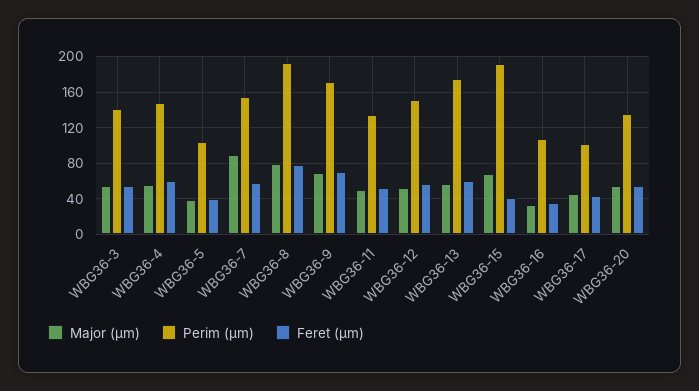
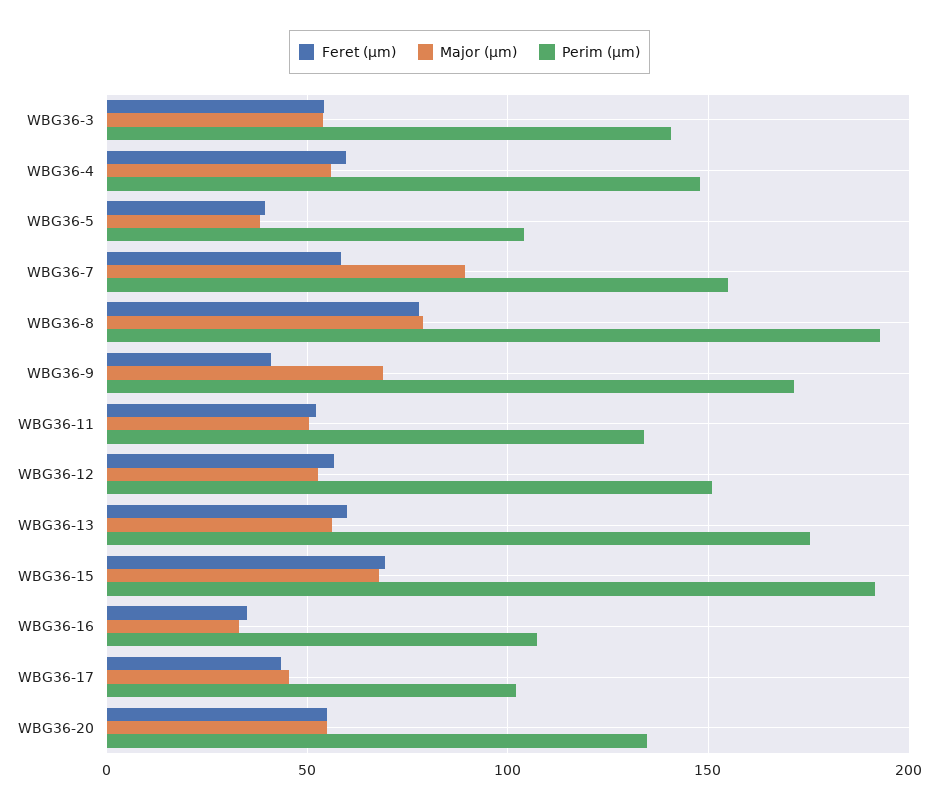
Feret (µm), WBG36-9: 70 -> 40
Feret (µm), WBG36-15: 40 -> 70

